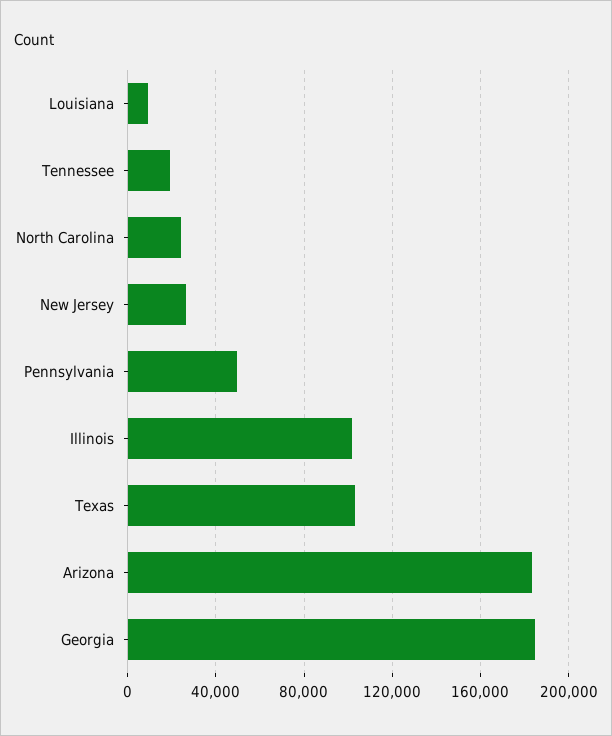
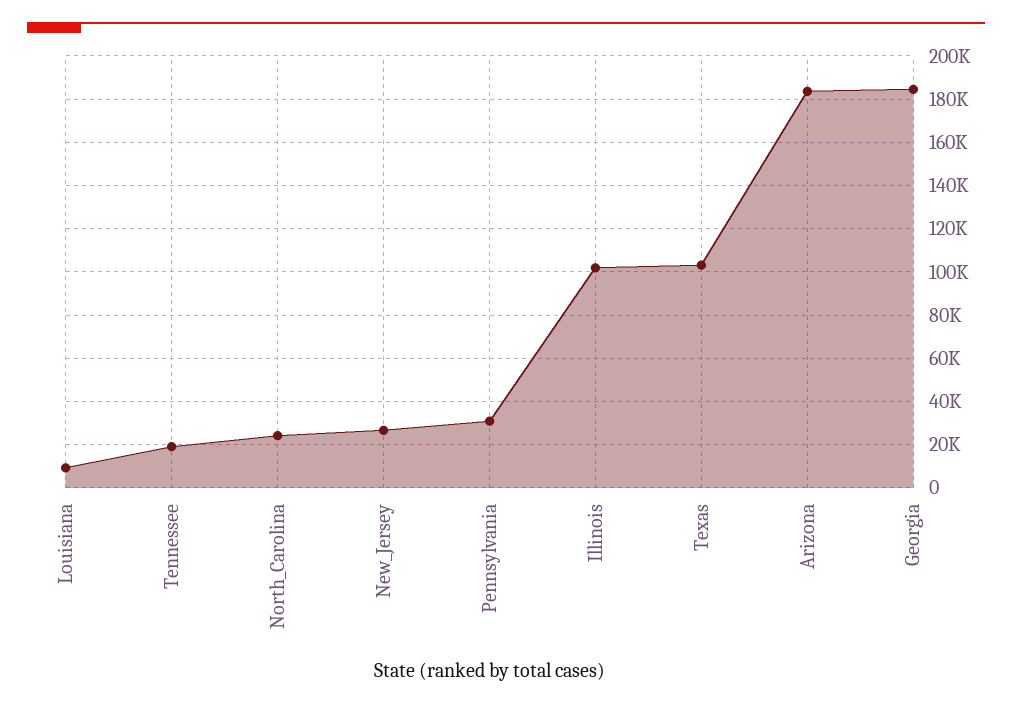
Pennsylvania: 50000 -> 30000

